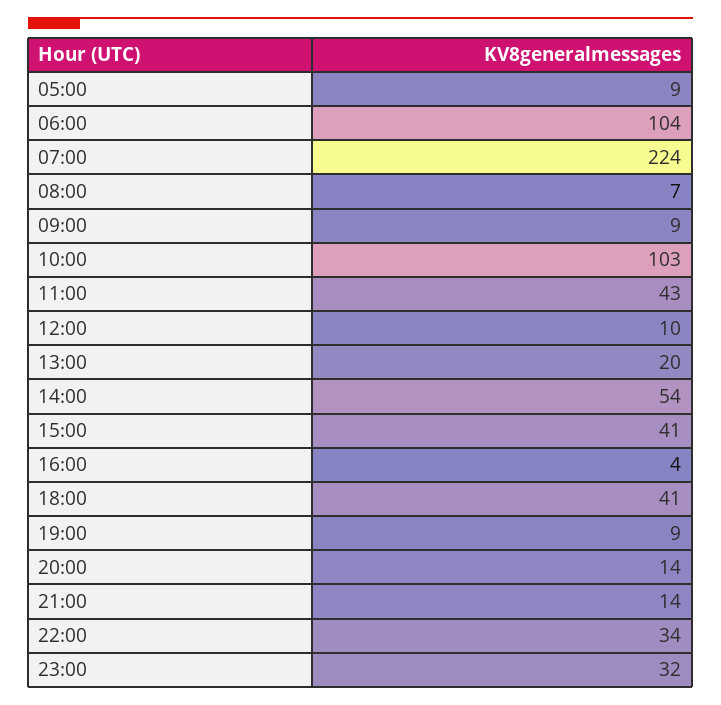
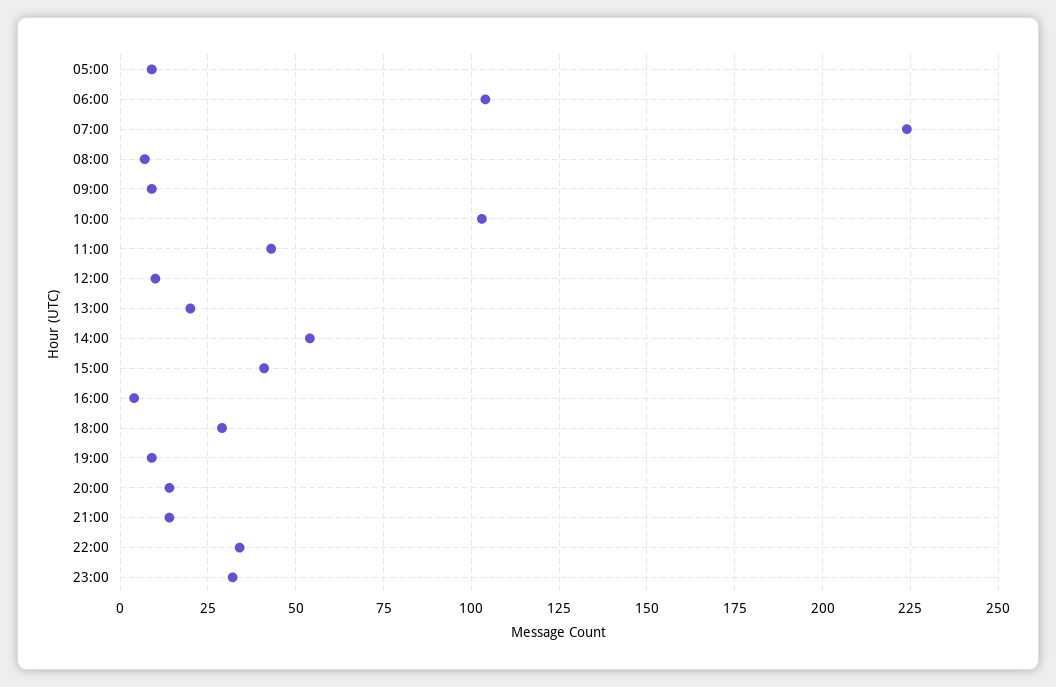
18:00: 41 -> 30

